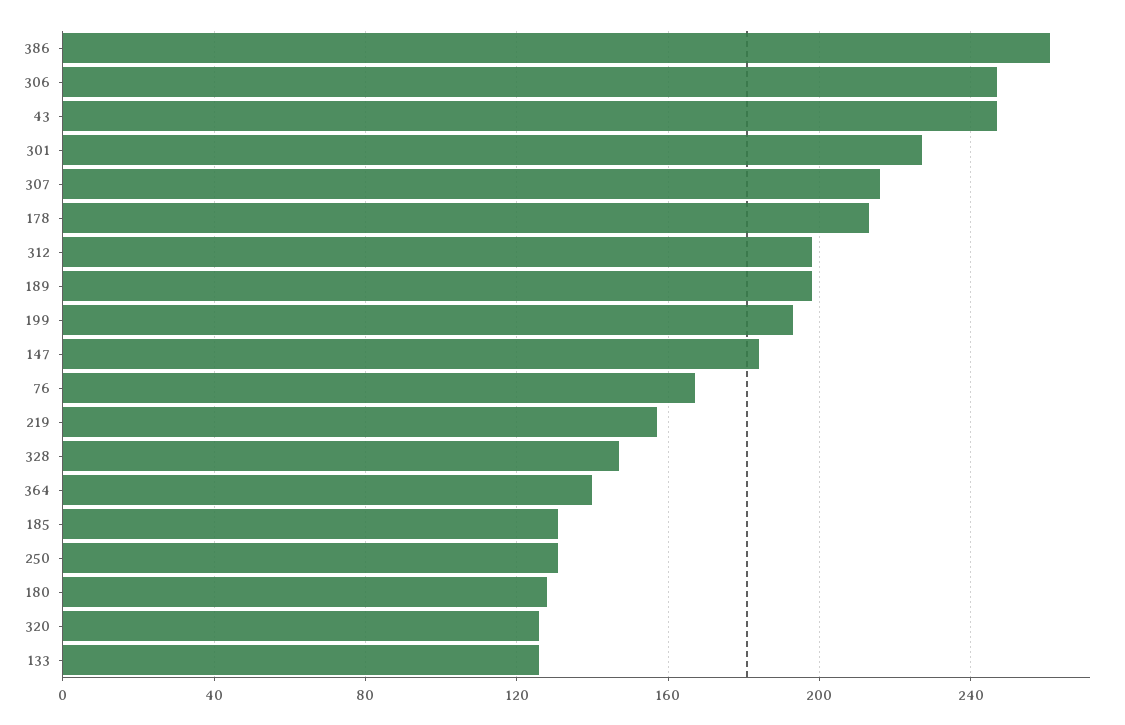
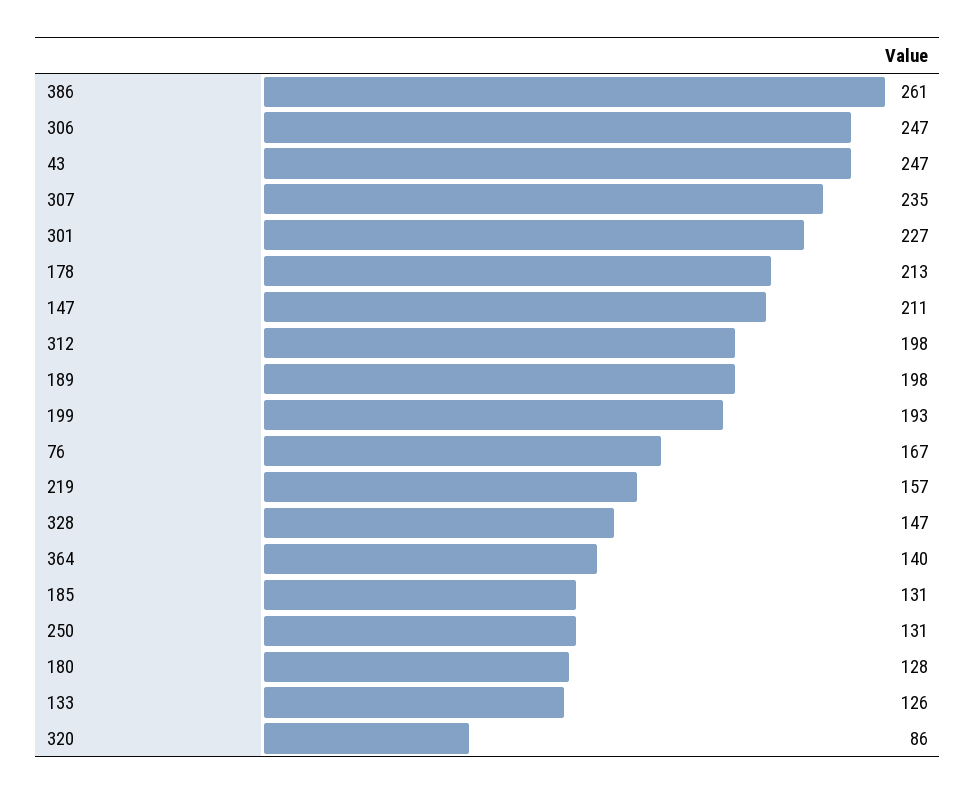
307: 215 -> 235
147: 185 -> 211
320: 125 -> 86

